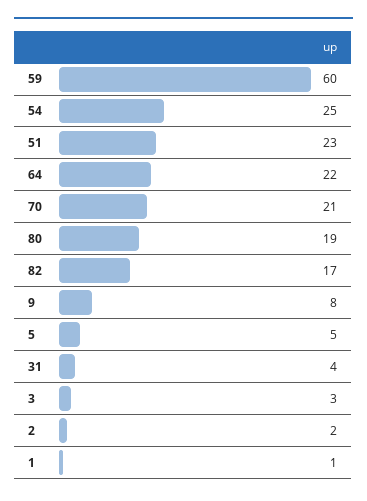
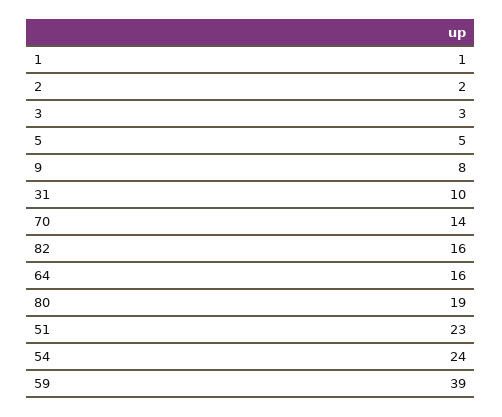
59: 60 -> 39
54: 25 -> 24
64: 22 -> 16
70: 21 -> 14
82: 17 -> 16
31: 4 -> 10

